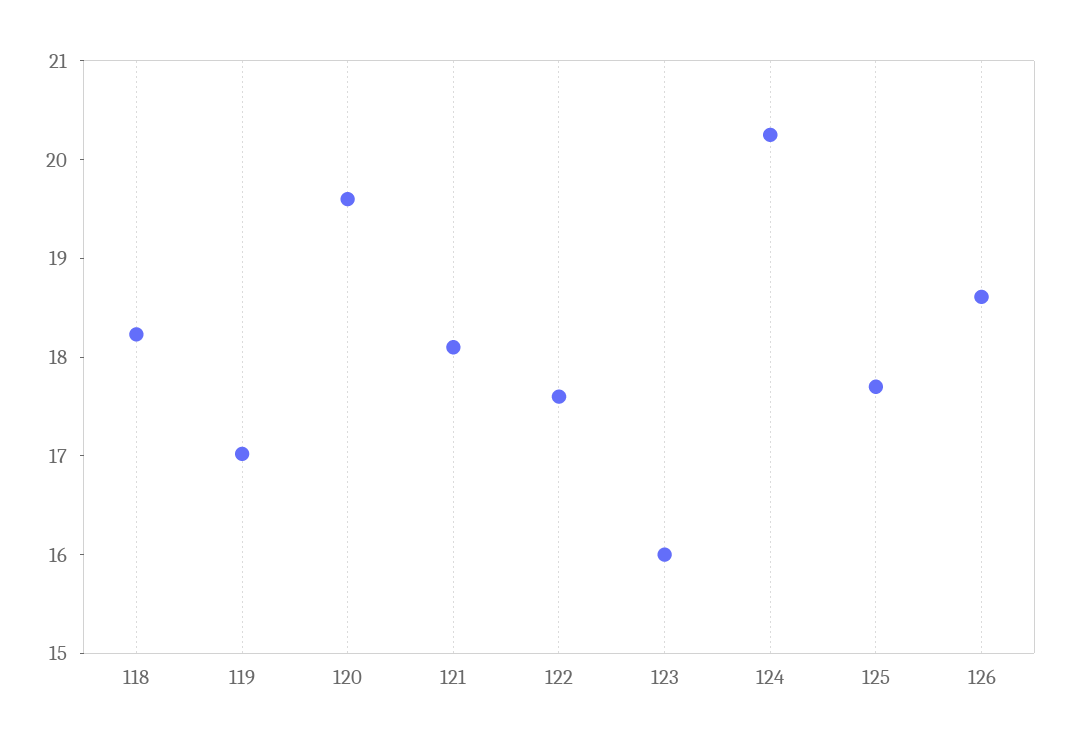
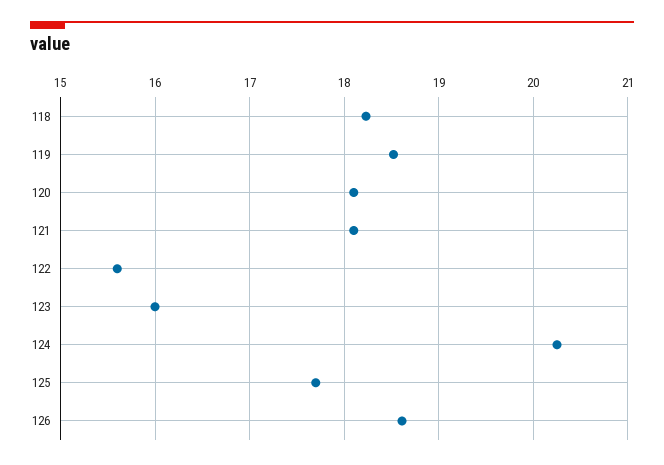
119: 17 -> 18.5
120: 19.6 -> 18.1
122: 17.6 -> 15.6

